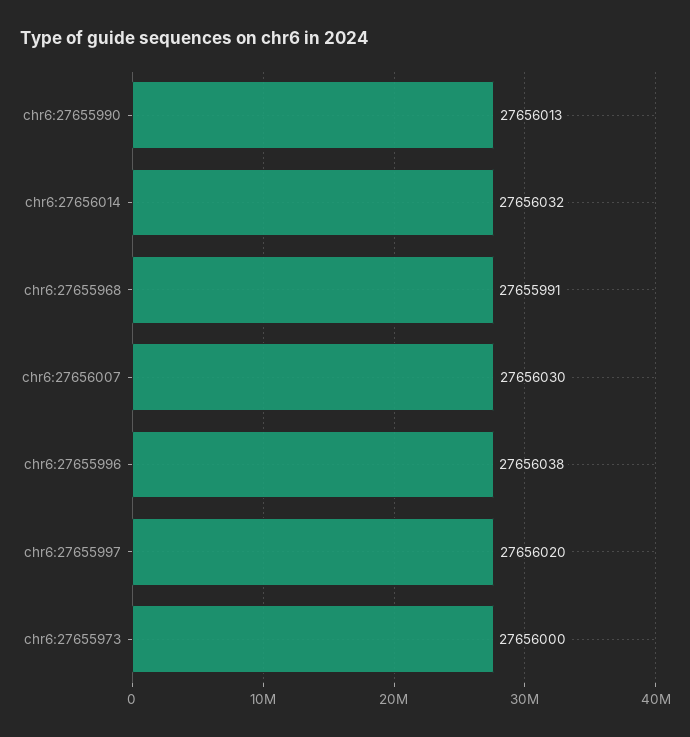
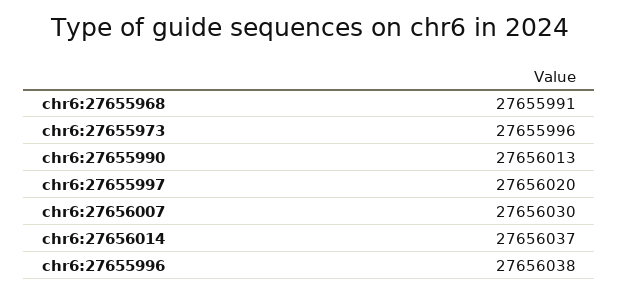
chr6:27656014: 27656032 -> 27656037
chr6:27655973: 27656000 -> 27655996

